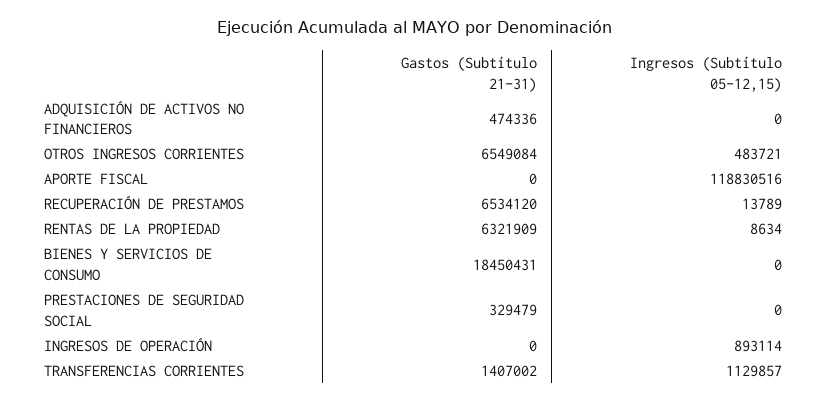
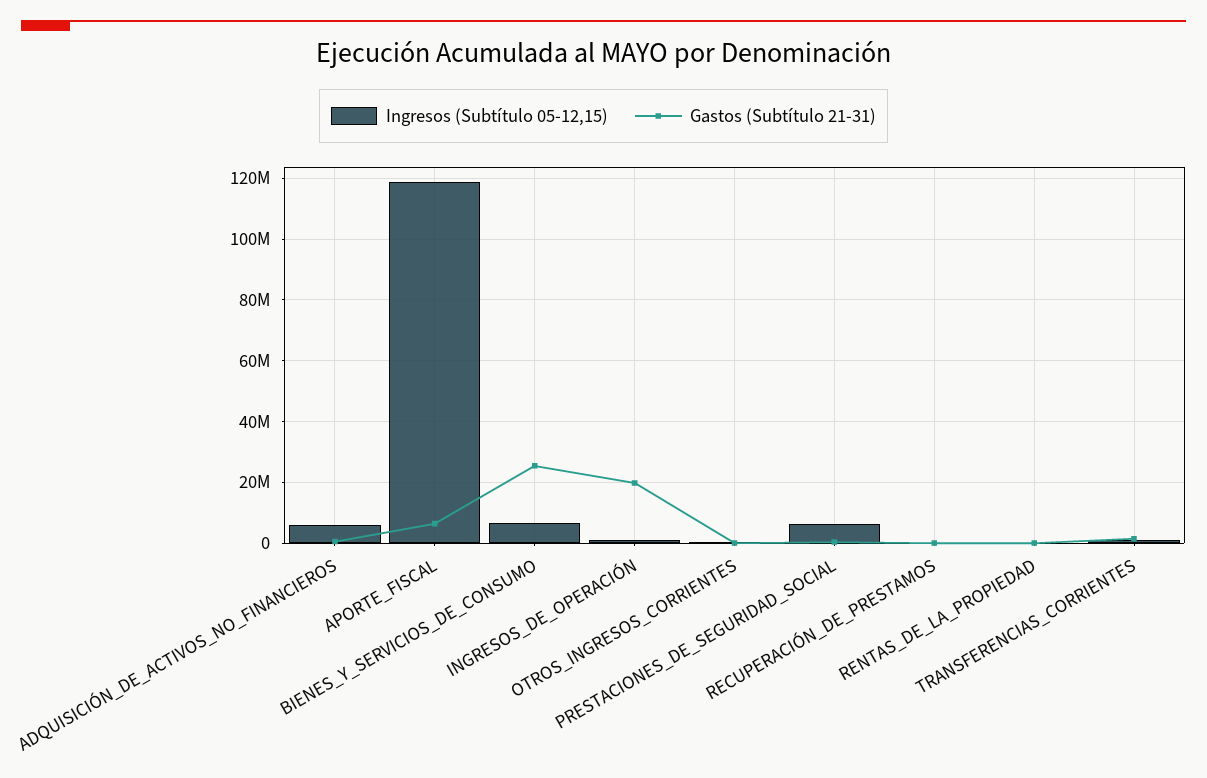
Ingresos (Subtítulo 05-12,15), ADQUISICIÓN DE ACTIVOS NO FINANCIEROS: 0 -> 6000000
Gastos (Subtítulo 21-31), OTROS INGRESOS CORRIENTES: 6549084 -> 0
Gastos (Subtítulo 21-31), APORTE FISCAL: 0 -> 6000000
Gastos (Subtítulo 21-31), RECUPERACIÓN DE PRESTAMOS: 6534120 -> 0
Gastos (Subtítulo 21-31), RENTAS DE LA PROPIEDAD: 6321909 -> 0
Gastos (Subtítulo 21-31), BIENES Y SERVICIOS DE CONSUMO: 18450431 -> 26000000
Ingresos (Subtítulo 05-12,15), BIENES Y SERVICIOS DE CONSUMO: 0 -> 6000000
Ingresos (Subtítulo 05-12,15), PRESTACIONES DE SEGURIDAD SOCIAL: 0 -> 6000000
Gastos (Subtítulo 21-31), INGRESOS DE OPERACIÓN: 0 -> 20000000

